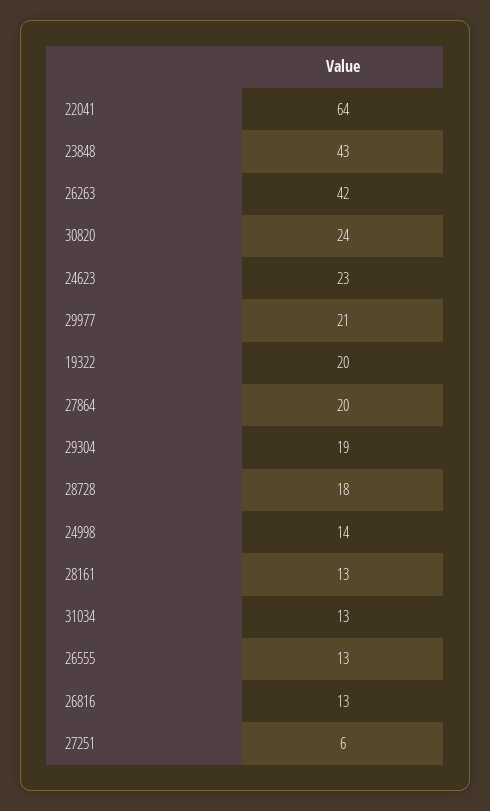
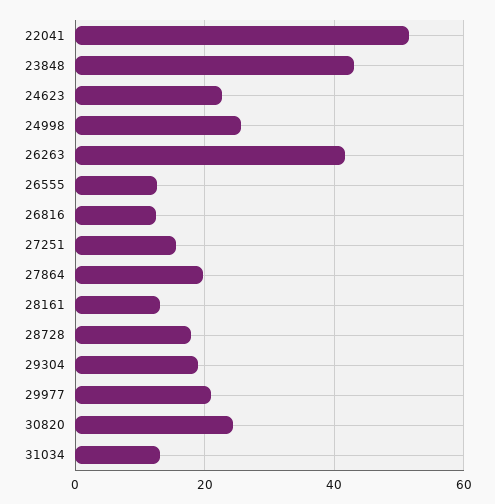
22041: 64 -> 52
19322: 20 -> none
24998: 14 -> 26
27251: 6 -> 16

